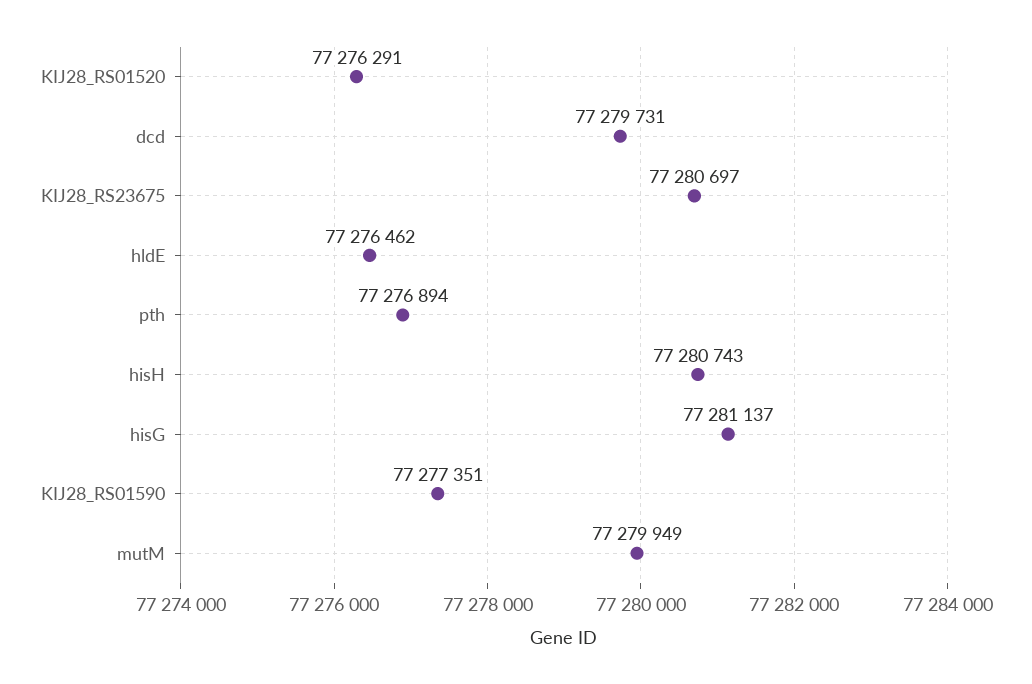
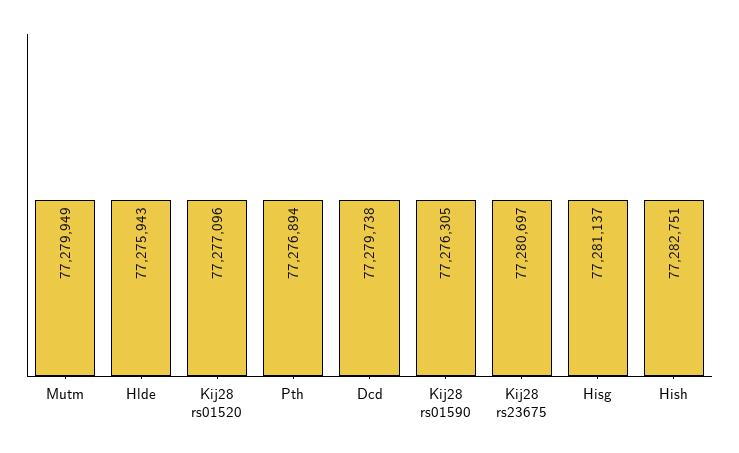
KIJ28_RS01520: 77276291 -> 77277096
dcd: 77279731 -> 77279738
hldE: 77276462 -> 77275943
hisH: 77280743 -> 77282751
KIJ28_RS01590: 77277351 -> 77276305

